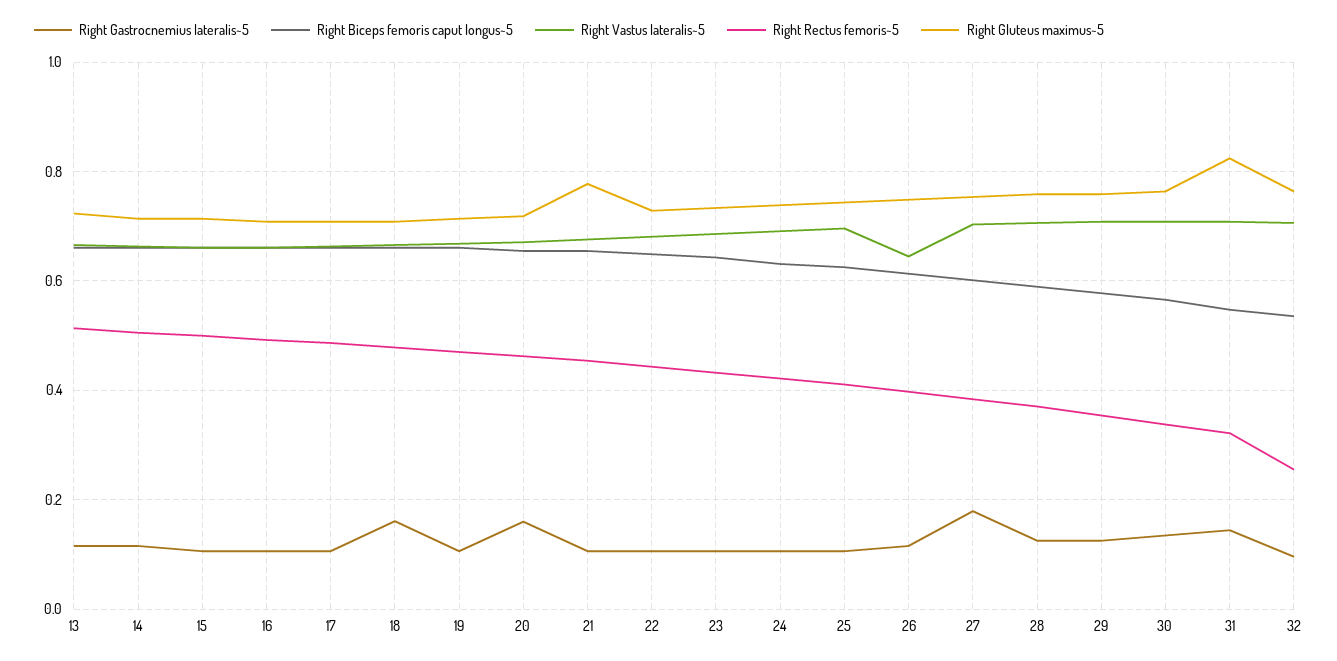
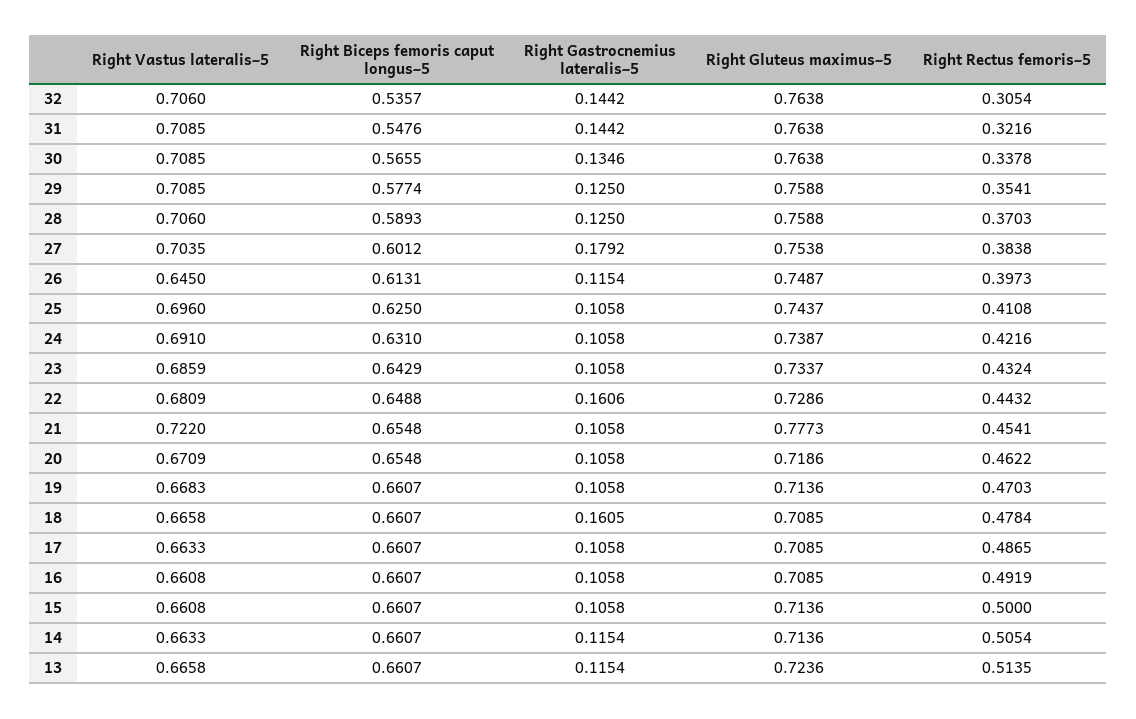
Right Gastrocnemius lateralis~5, 20: 0.16 -> 0.1058
Right Vastus lateralis~5, 21: 0.68 -> 0.722
Right Gastrocnemius lateralis~5, 22: 0.1 -> 0.1606
Right Gluteus maximus~5, 31: 0.82 -> 0.7638
Right Gastrocnemius lateralis~5, 32: 0.1 -> 0.1442
Right Rectus femoris~5, 32: 0.26 -> 0.3054

